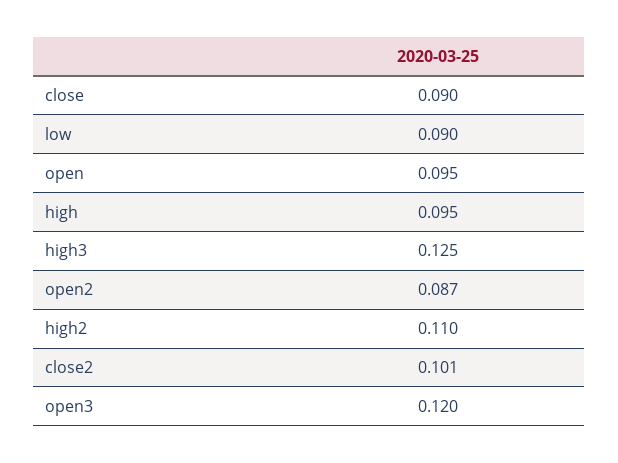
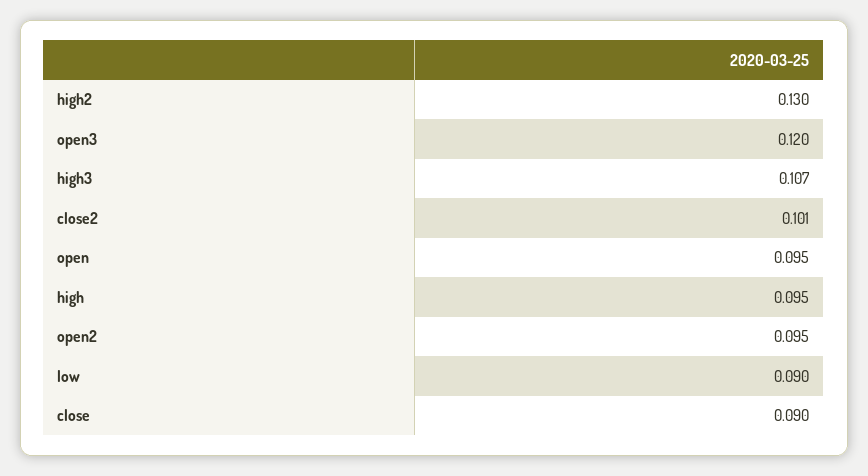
high3: 0.125 -> 0.107
open2: 0.087 -> 0.095
high2: 0.11 -> 0.13

